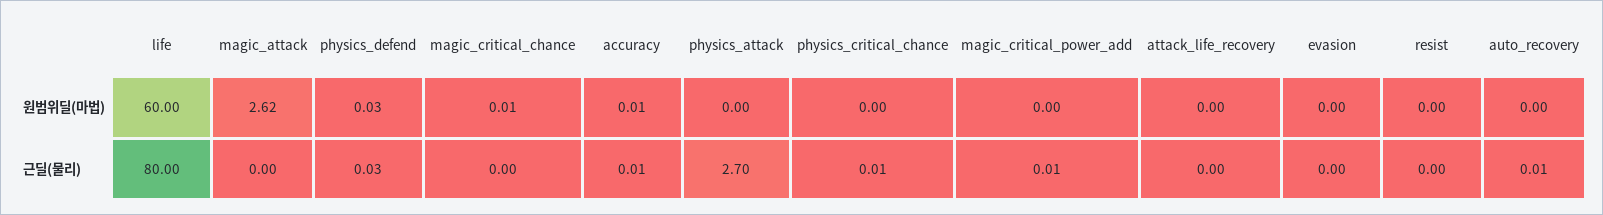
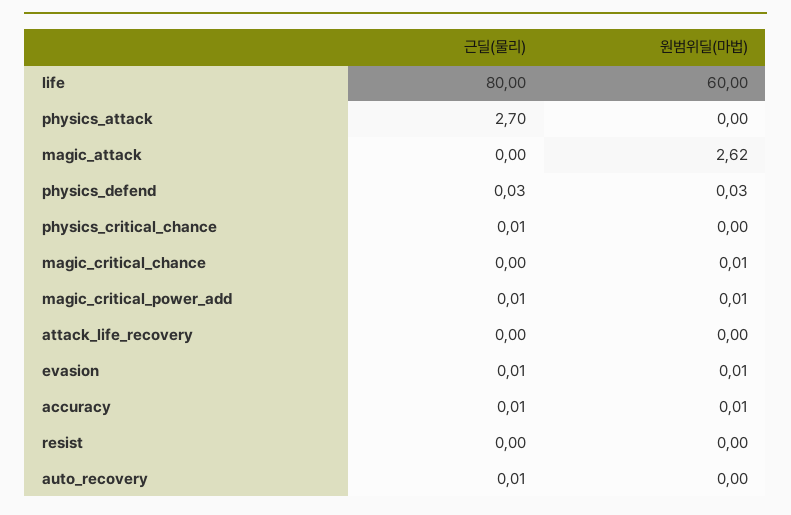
magic_critical_power_add, 원범위딜(마법): 0 -> 0.01
evasion, 원범위딜(마법): 0 -> 0.01
evasion, 근딜(물리): 0 -> 0.01

